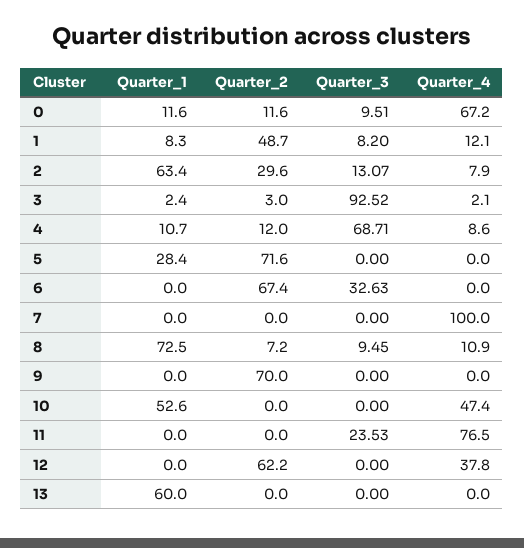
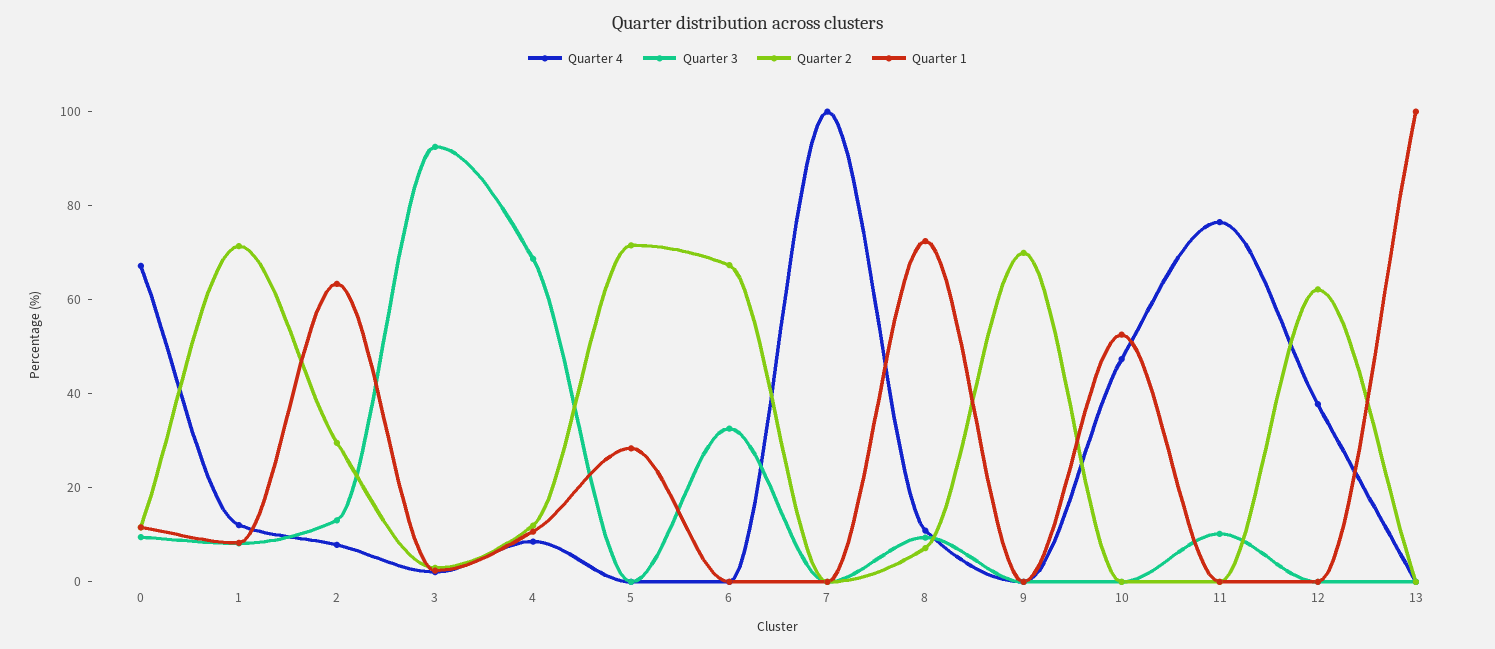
Quarter_2, 1: 48.7 -> 70
Quarter_3, 11: 23.53 -> 10
Quarter_1, 13: 60 -> 100

